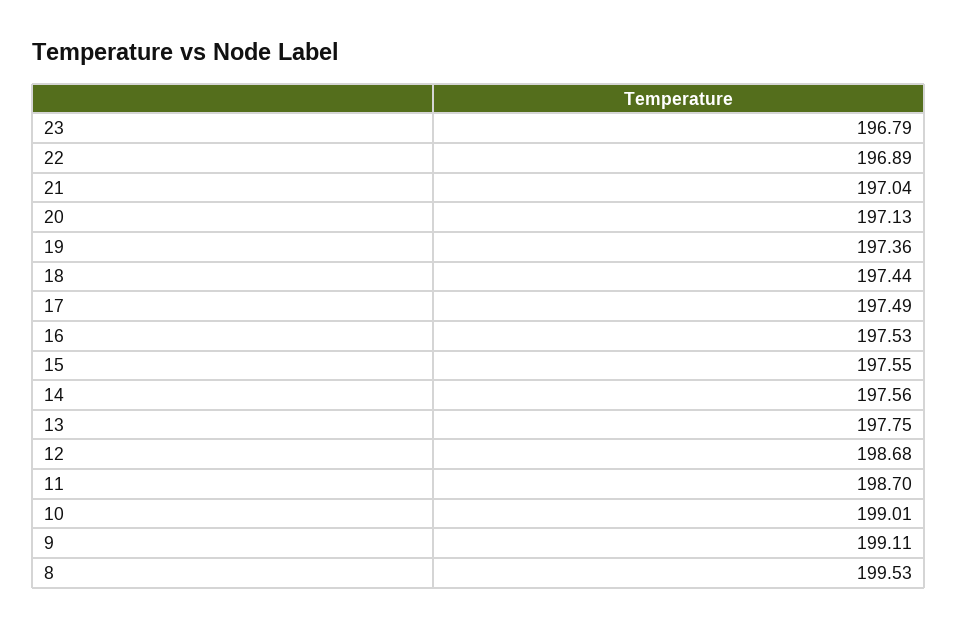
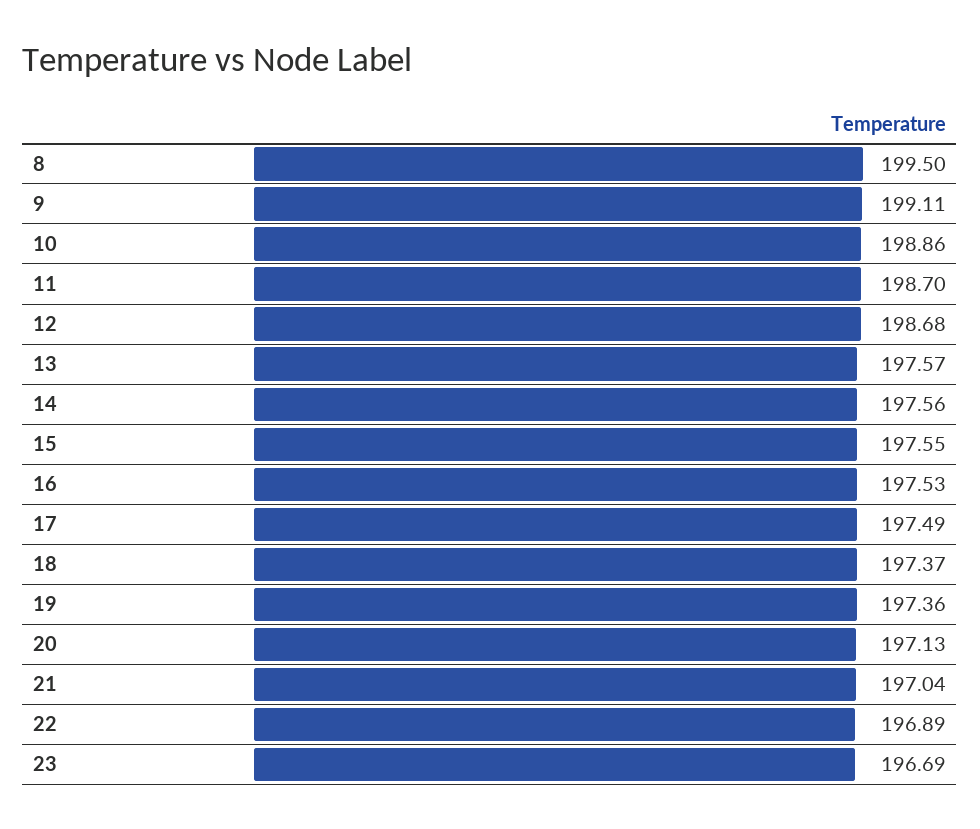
23: 196.79 -> 196.69
18: 197.44 -> 197.37
13: 197.75 -> 197.57
10: 199.01 -> 198.86
8: 199.53 -> 199.5

